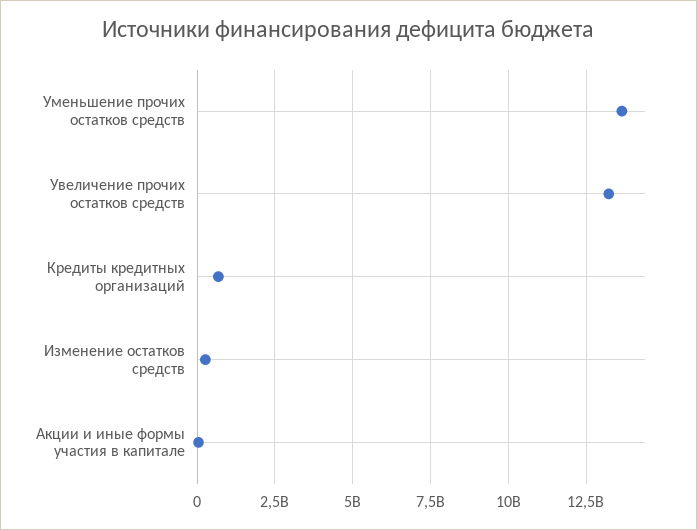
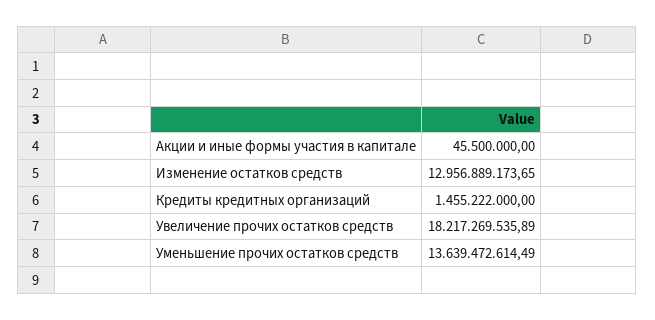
Увеличение прочих остатков средств: 13250000000 -> 18217269535.89
Кредиты кредитных организаций: 750000000 -> 1455222000
Изменение остатков средств: 250000000 -> 12956889173.65

